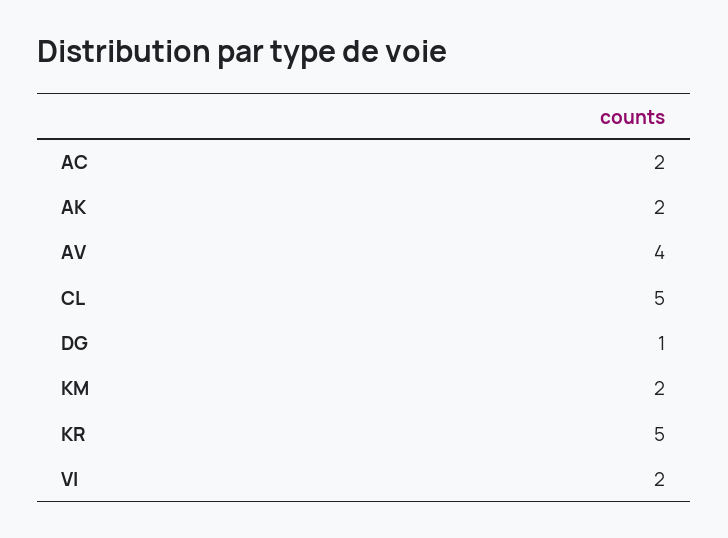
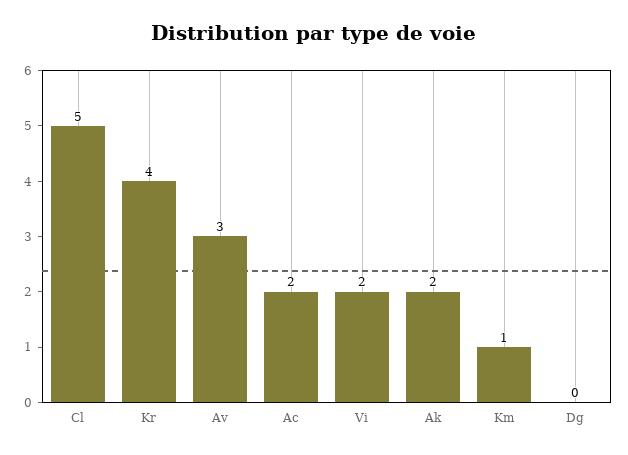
AV: 4 -> 3
DG: 1 -> 0
KM: 2 -> 1
KR: 5 -> 4

